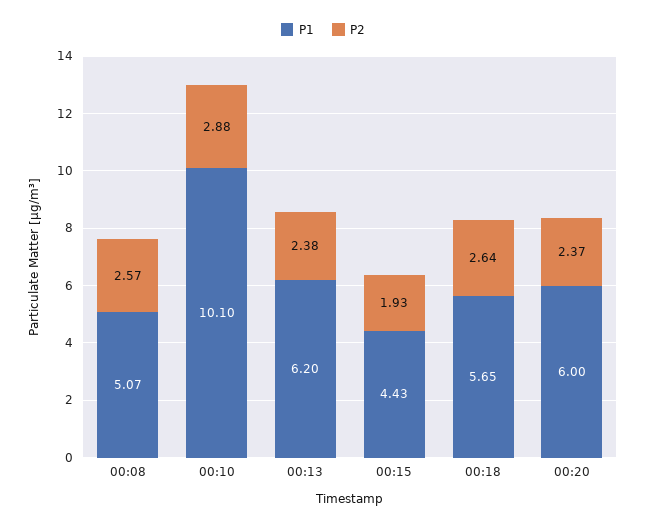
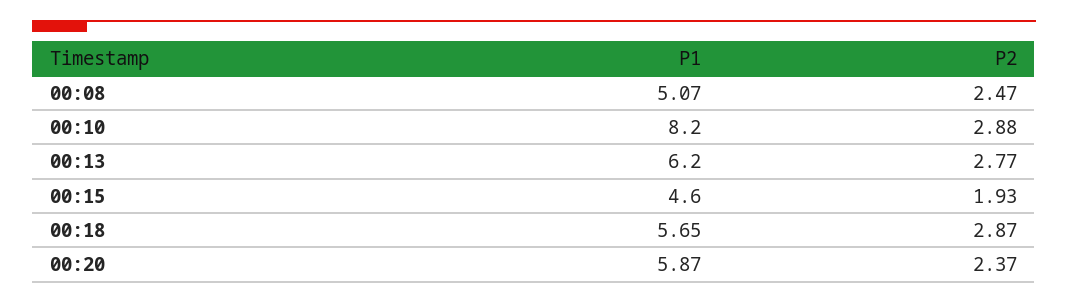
P2, 00:08: 2.57 -> 2.47
P1, 00:10: 10.1 -> 8.2
P2, 00:13: 2.38 -> 2.77
P1, 00:15: 4.43 -> 4.6
P2, 00:18: 2.64 -> 2.87
P1, 00:20: 6 -> 5.87

